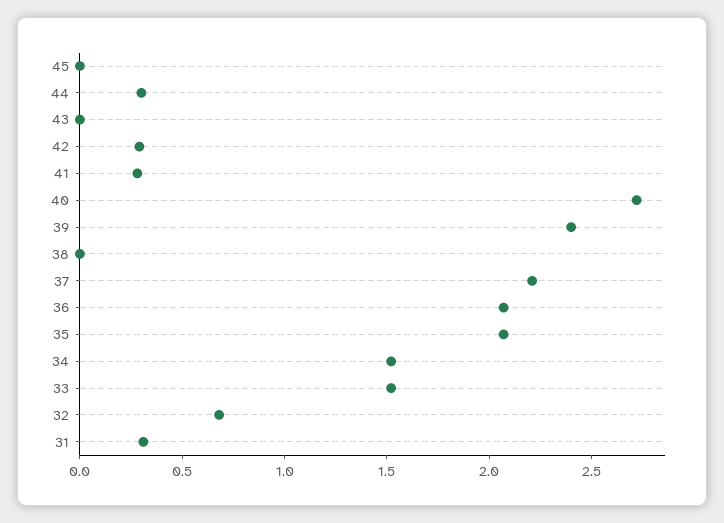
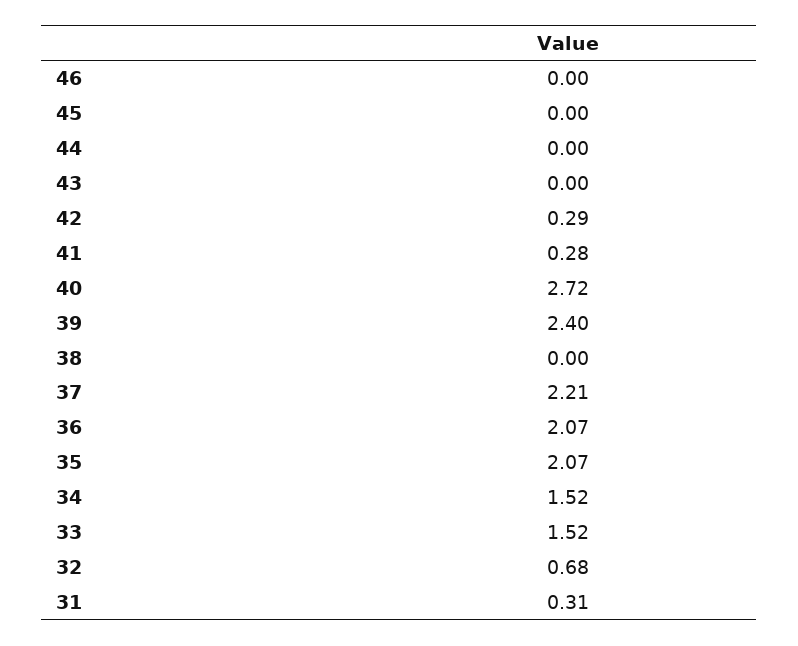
44: 0.3 -> 0
46: none -> 0

